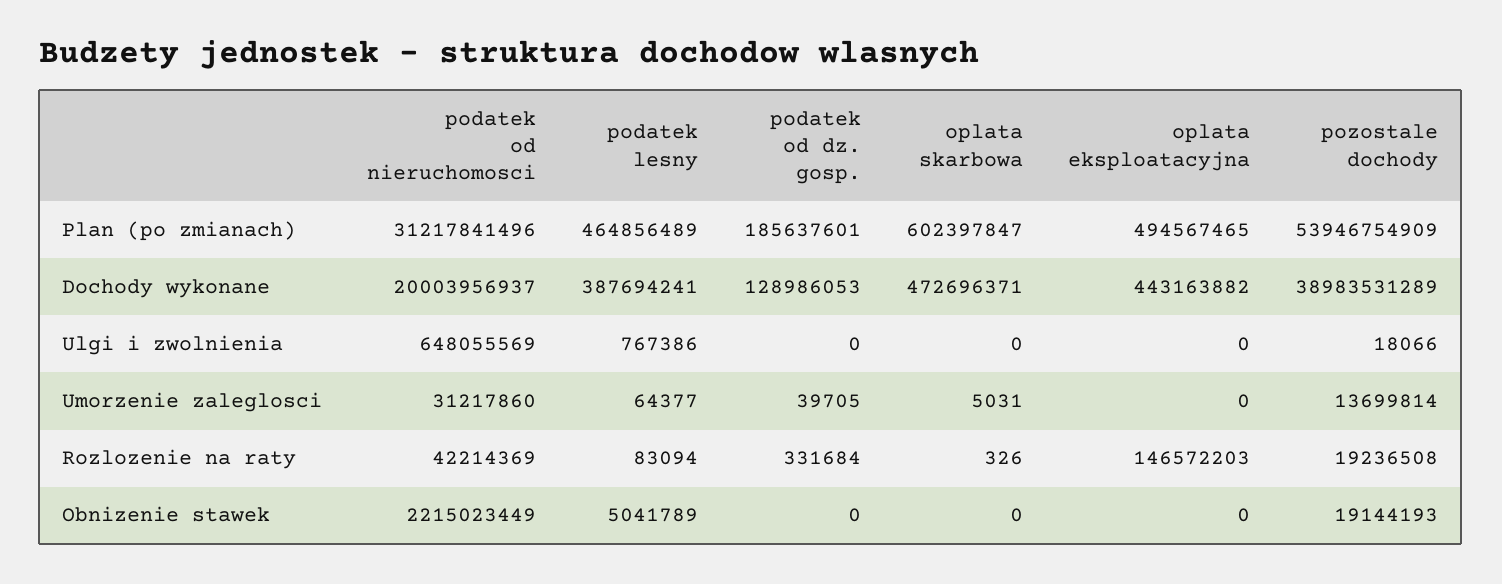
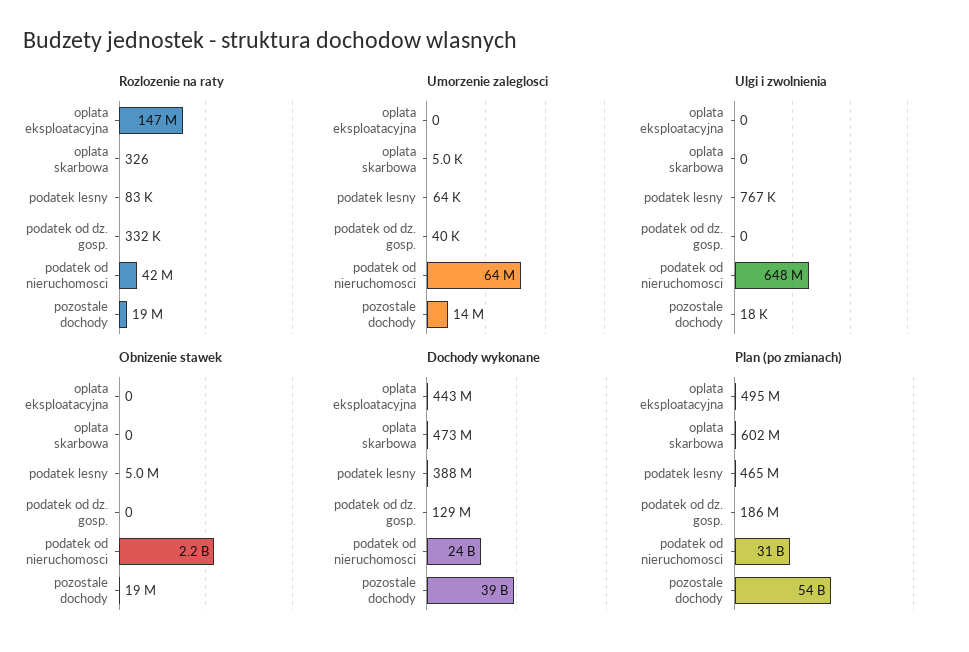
Dochody wykonane, podatek od nieruchomosci: 20003956937 -> 24000000000
Umorzenie zaleglosci, podatek od nieruchomosci: 31217860 -> 64000000

